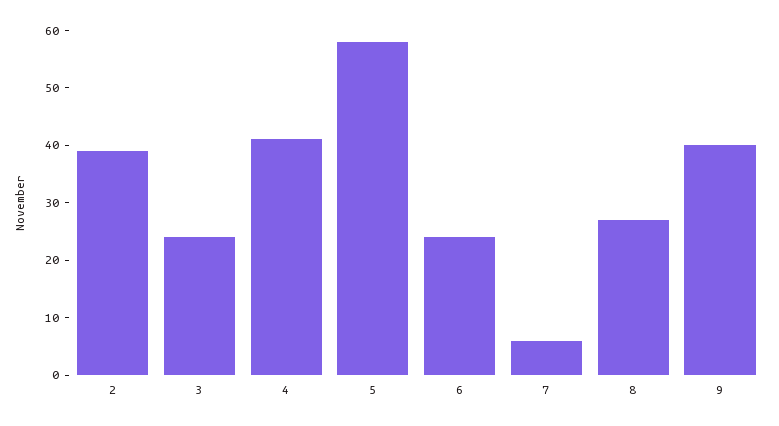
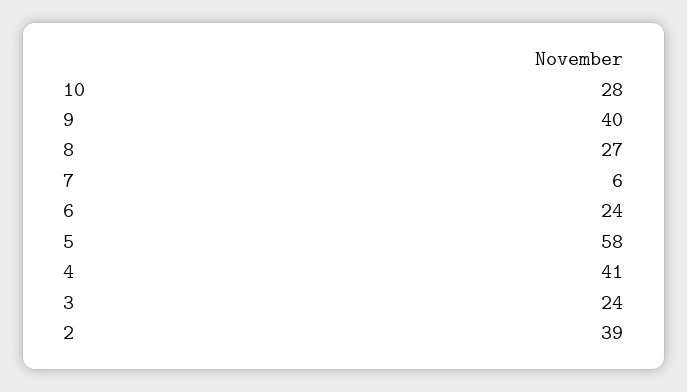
10: none -> 28

